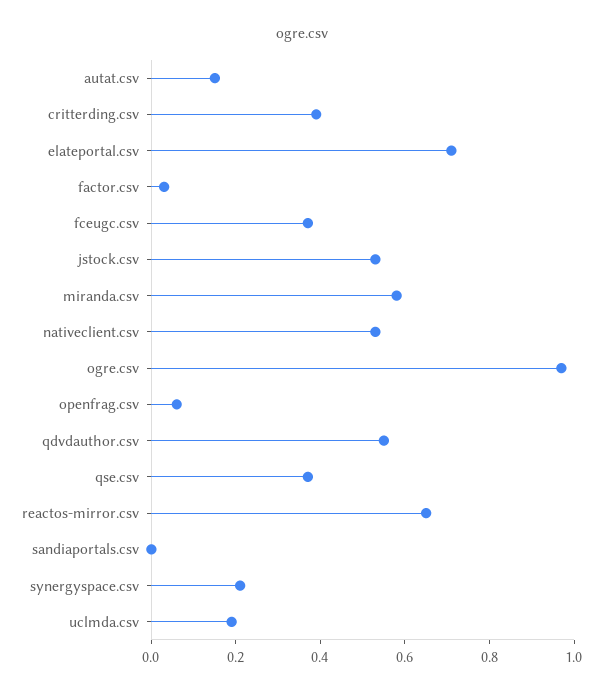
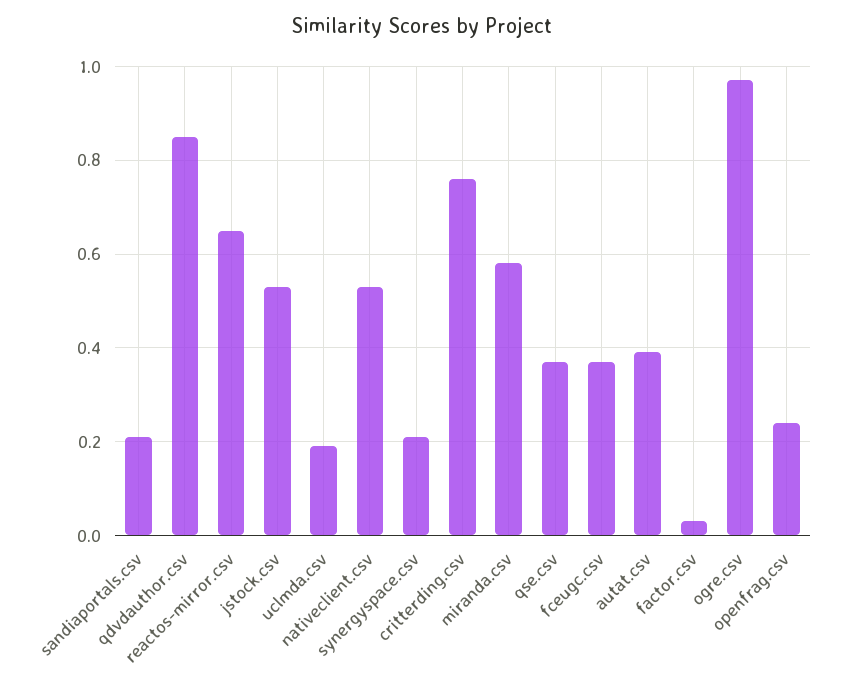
autat.csv: 0.15 -> 0.4
critterding.csv: 0.4 -> 0.75
elateportal.csv: 0.7 -> none
openfrag.csv: 0.05 -> 0.25
qdvdauthor.csv: 0.55 -> 0.85
sandiaportals.csv: 0 -> 0.2

